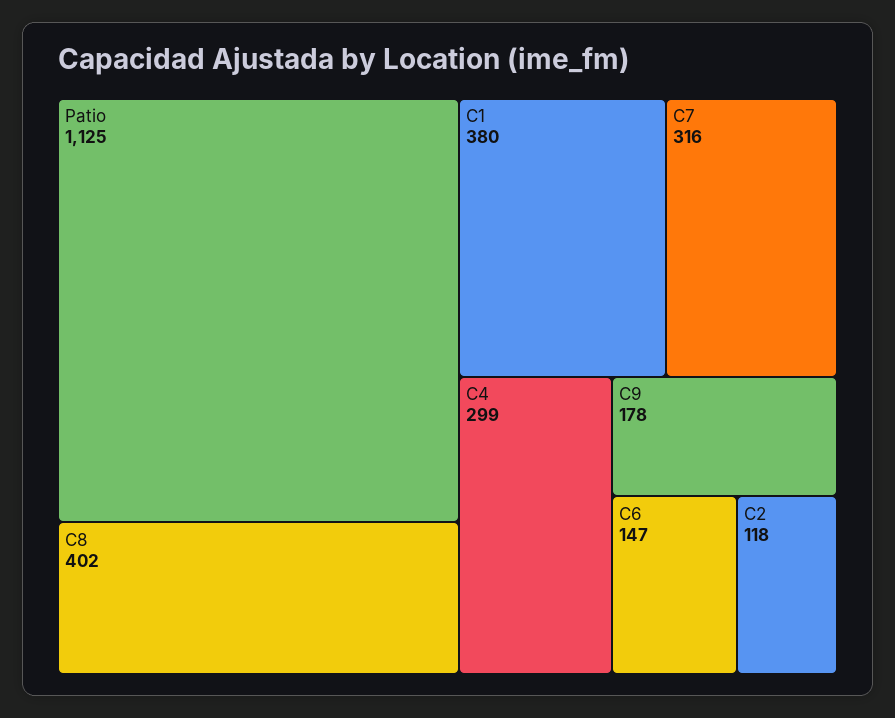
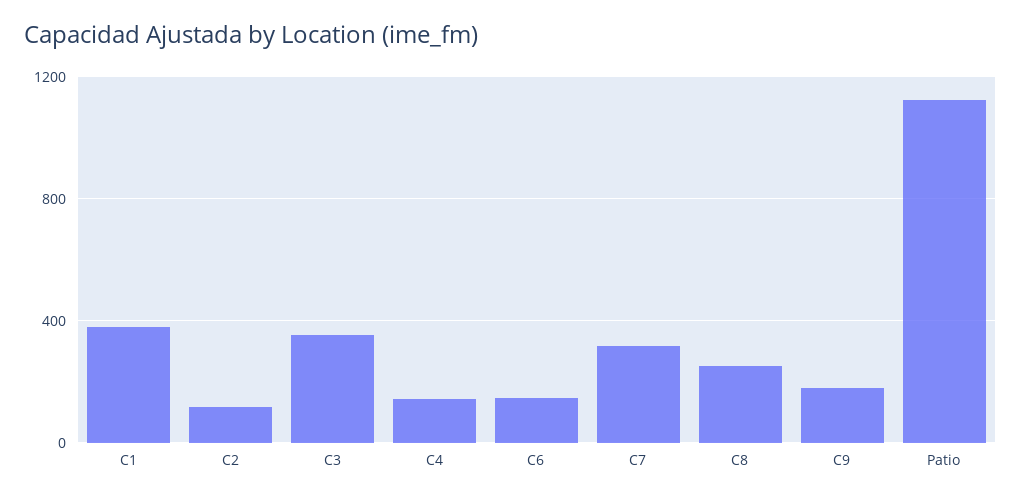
C8: 402 -> 250
C4: 299 -> 150
C3: none -> 350

